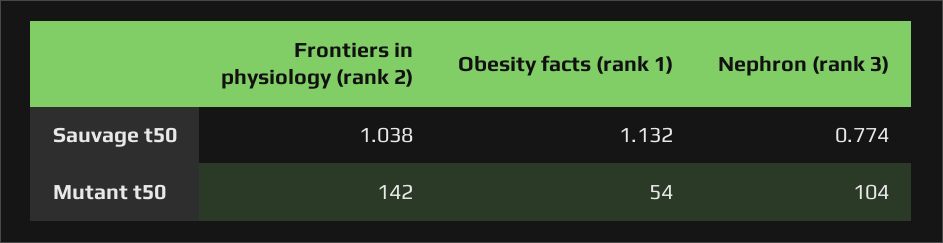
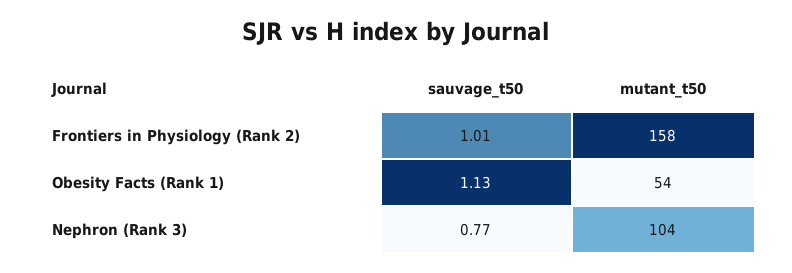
Frontiers in physiology (rank 2), Sauvage t50: 1.038 -> 1.01
Frontiers in physiology (rank 2), Mutant t50: 142 -> 158

